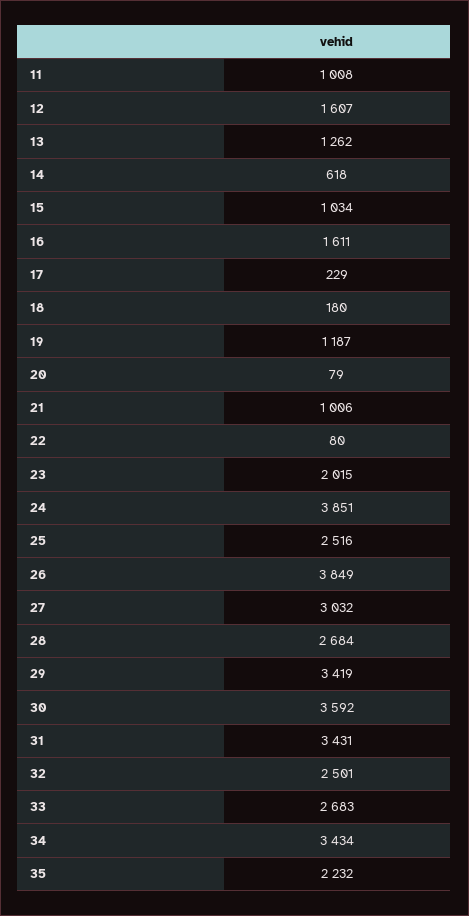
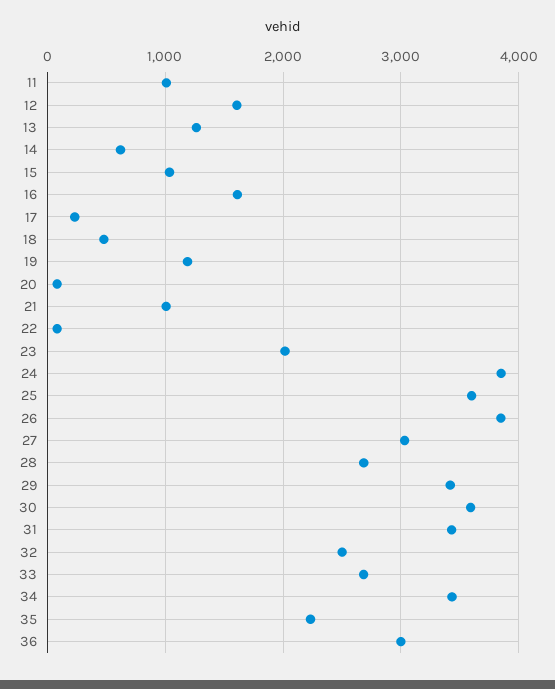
18: 180 -> 500
25: 2516 -> 3600
36: none -> 3000

